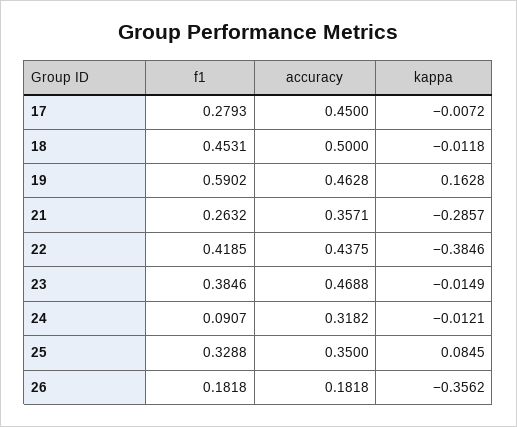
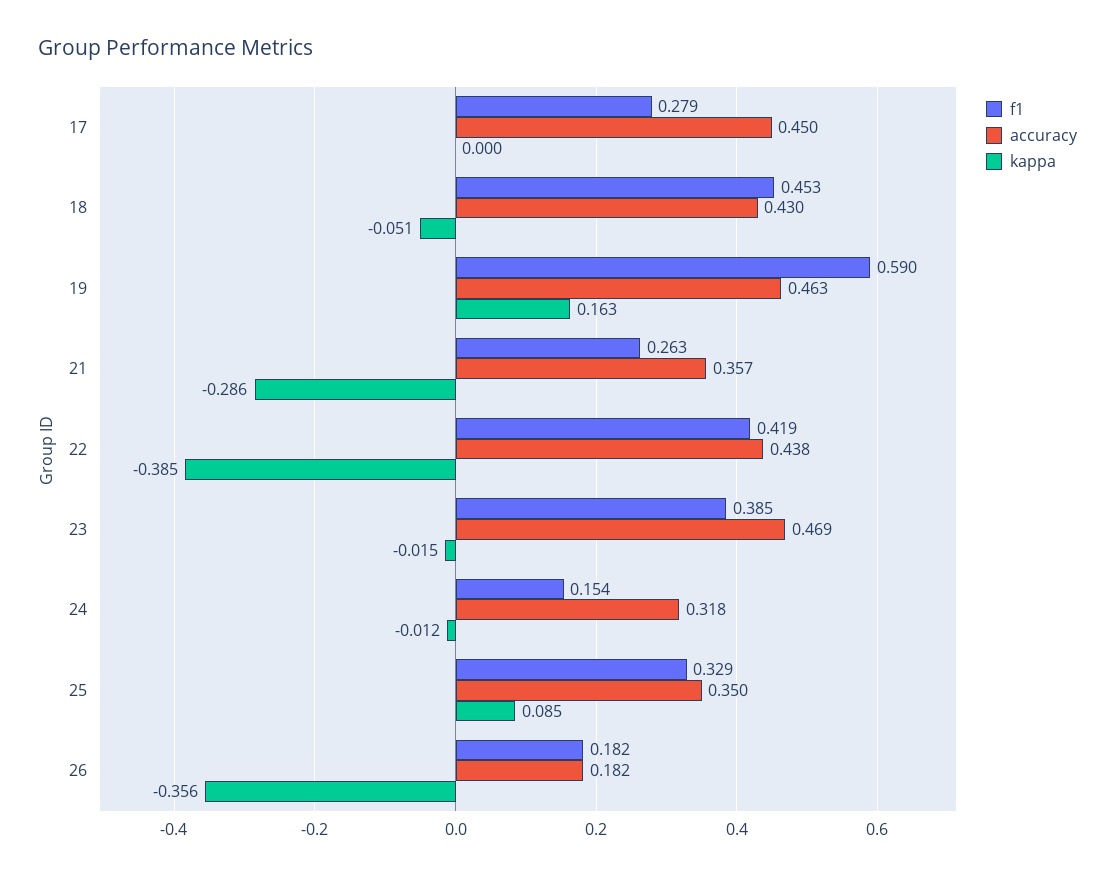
kappa, 17: -0.0072 -> 0
accuracy, 18: 0.5 -> 0.43
kappa, 18: -0.0118 -> -0.051
f1, 24: 0.0907 -> 0.154

